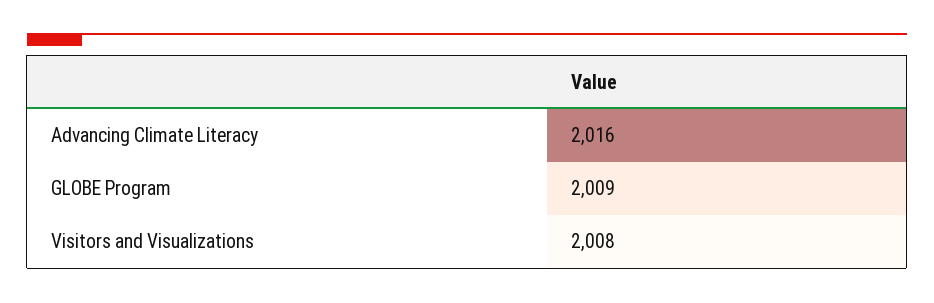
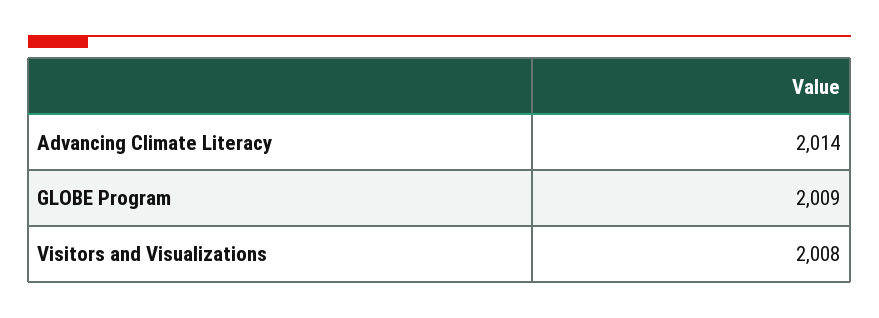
Advancing Climate Literacy: 2016 -> 2014

